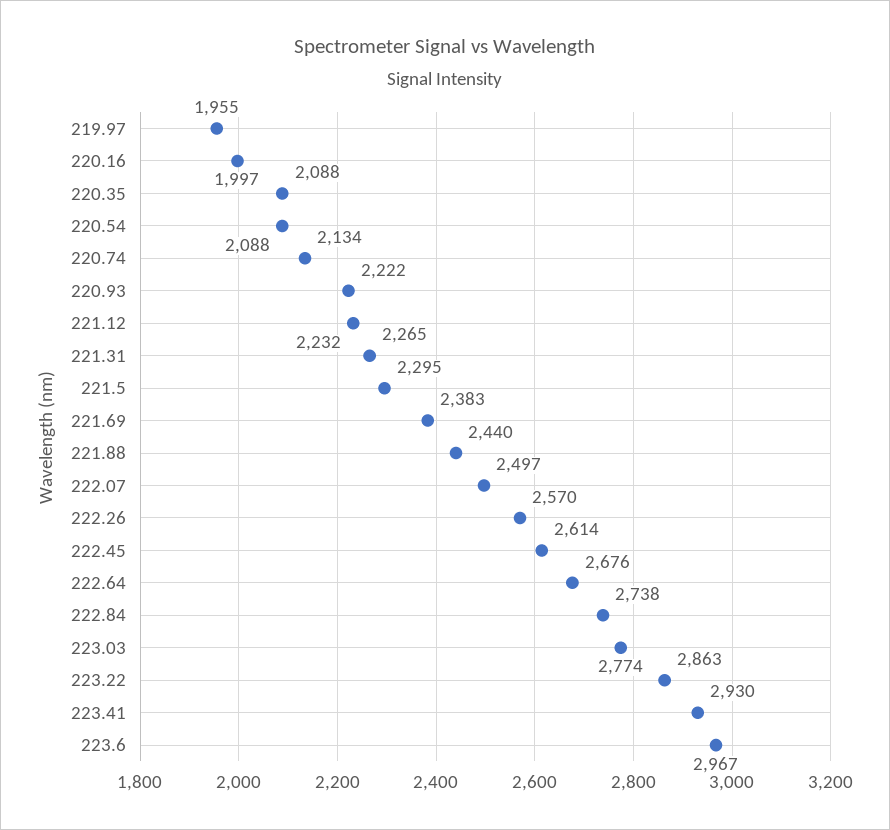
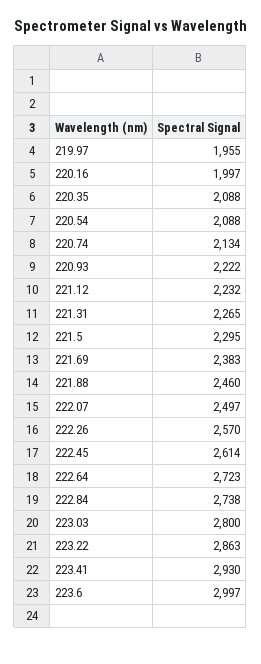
221.88: 2440 -> 2460
222.64: 2676 -> 2723
223.03: 2774 -> 2800
223.6: 2967 -> 2997

